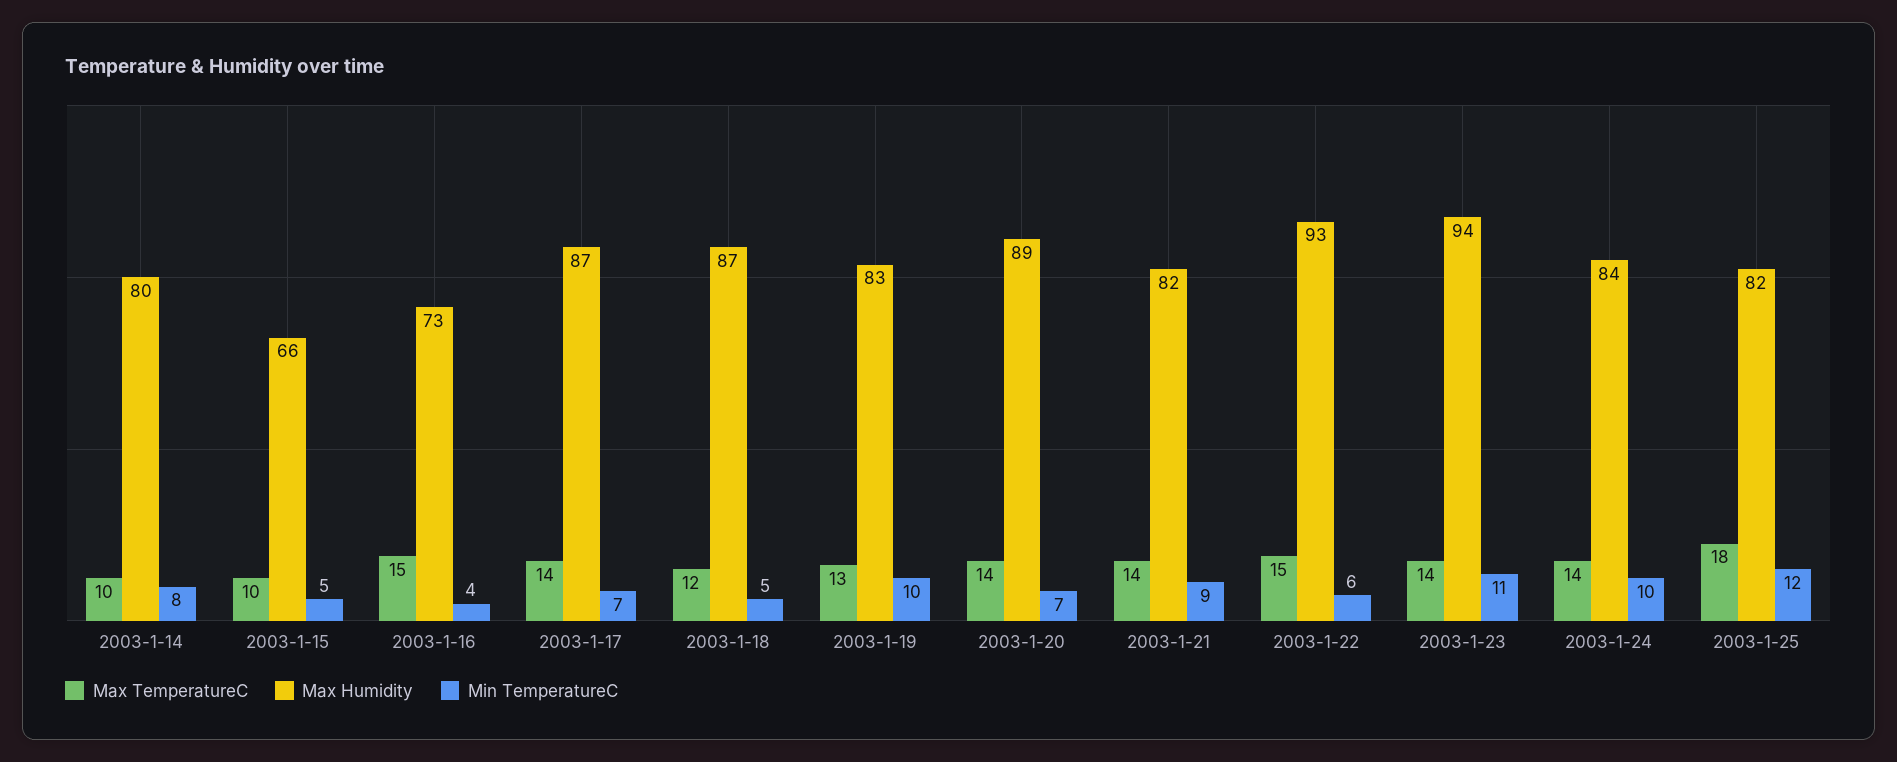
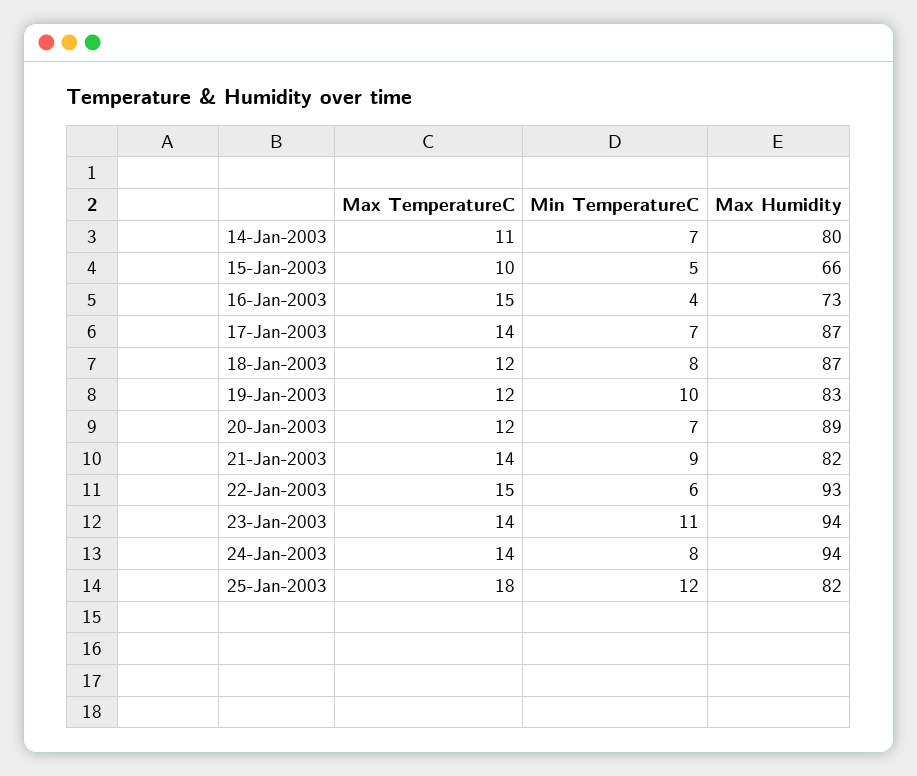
Max TemperatureC, 2003-1-14: 10 -> 11
Min TemperatureC, 2003-1-14: 8 -> 7
Min TemperatureC, 2003-1-18: 5 -> 8
Max TemperatureC, 2003-1-19: 13 -> 12
Max TemperatureC, 2003-1-20: 14 -> 12
Max Humidity, 2003-1-24: 84 -> 94
Min TemperatureC, 2003-1-24: 10 -> 8

